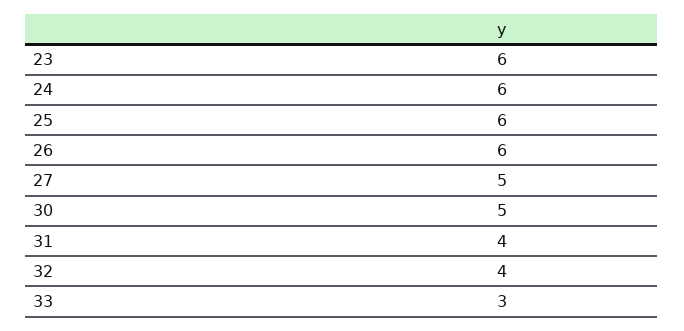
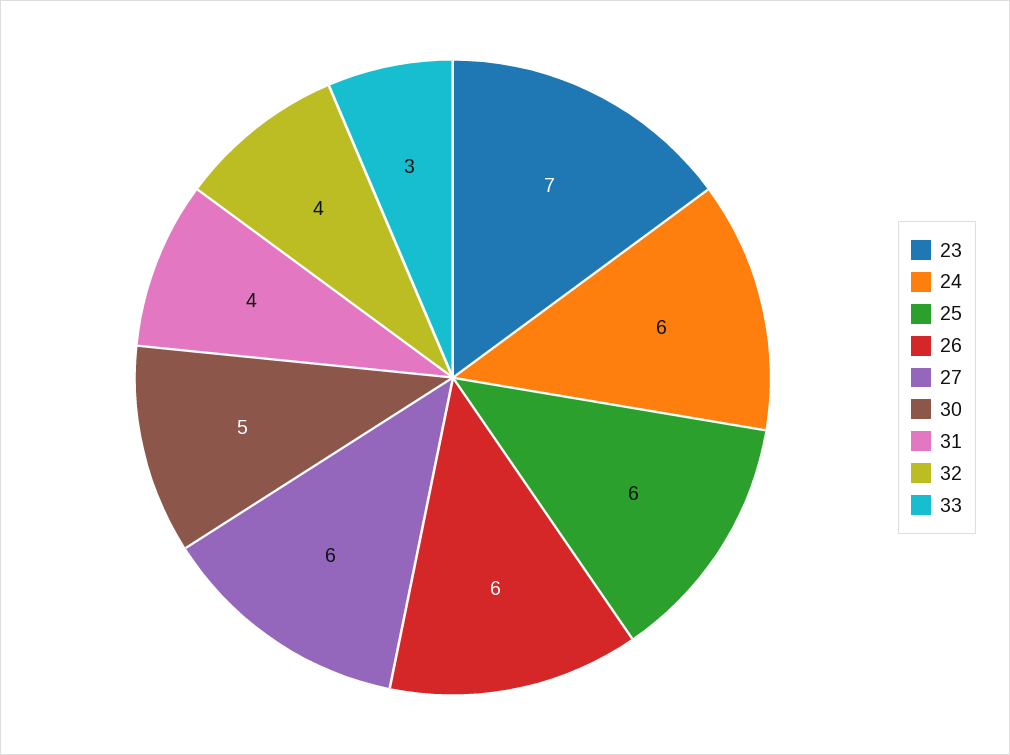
23: 6 -> 7
27: 5 -> 6

